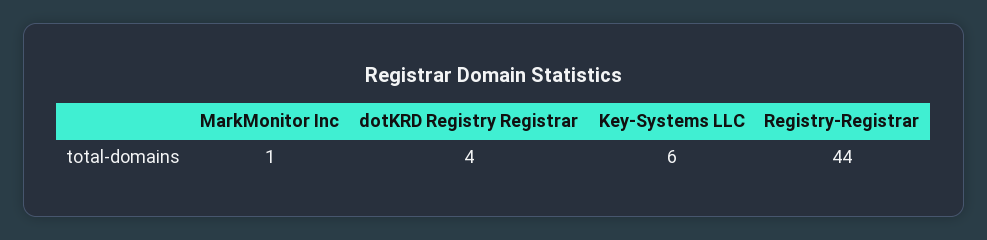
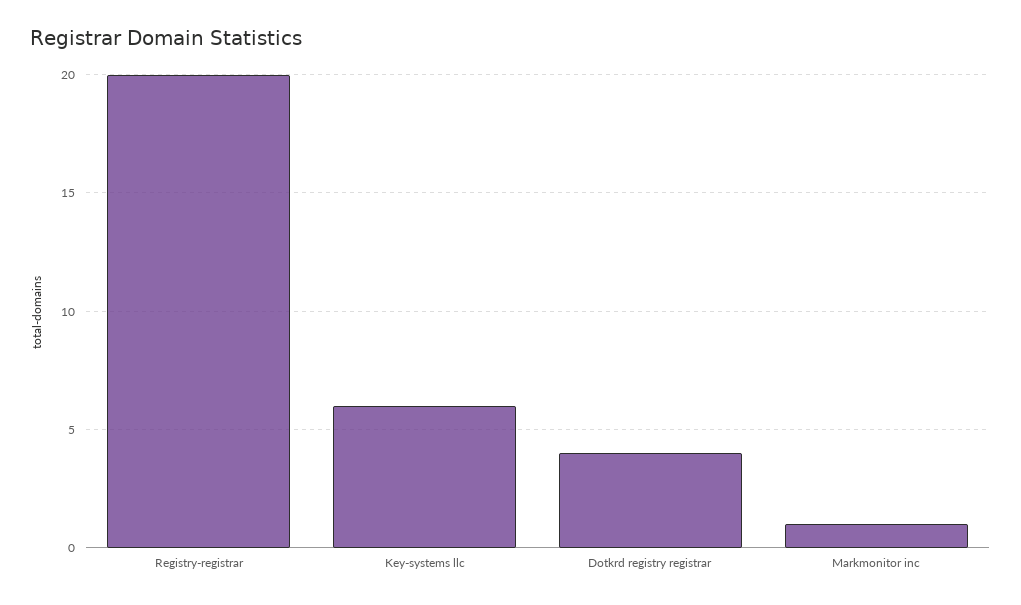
Registry-Registrar: 44 -> 20

